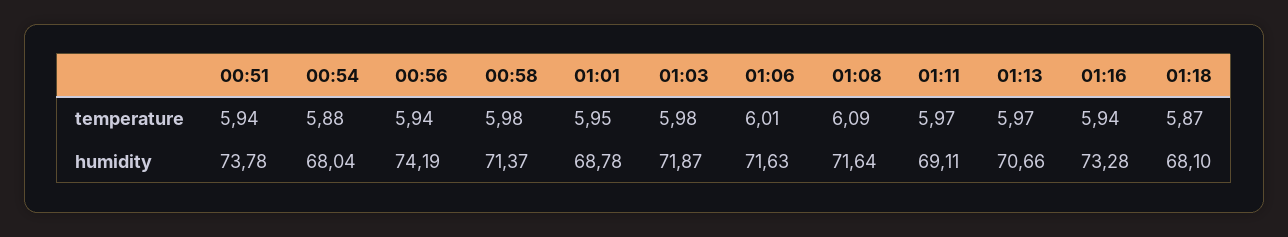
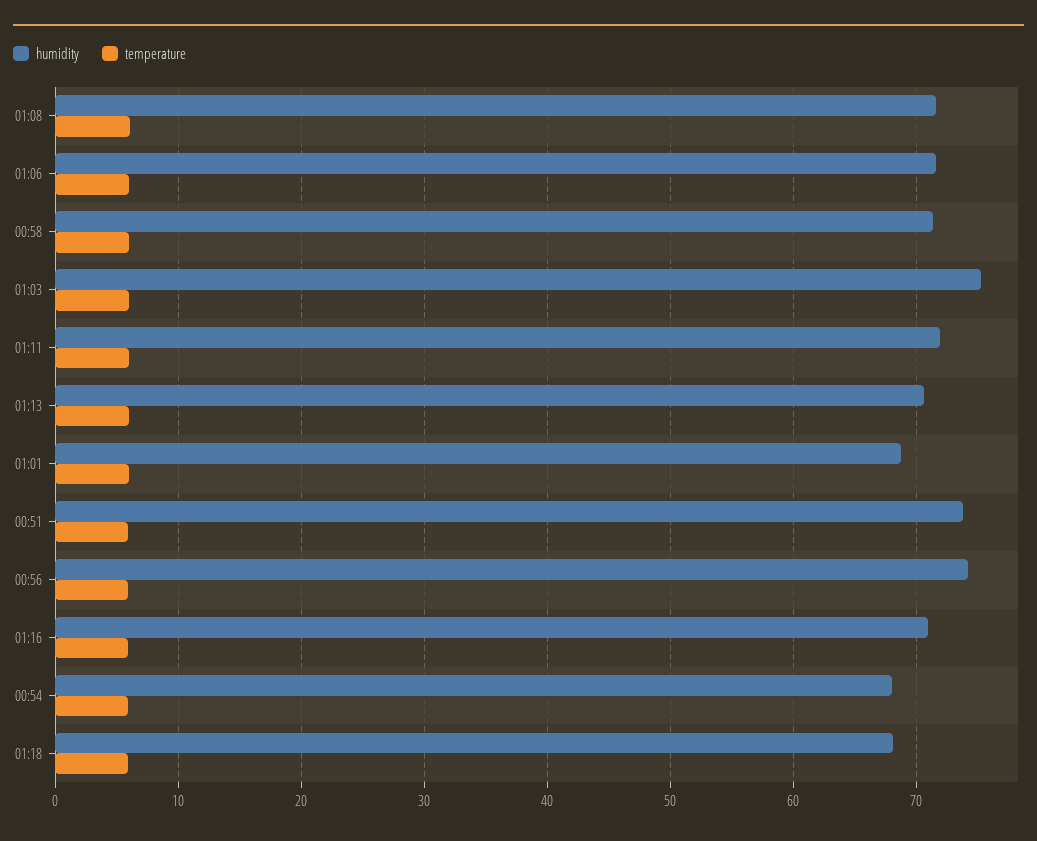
humidity, 01:03: 71.87 -> 75
humidity, 01:11: 69.11 -> 72
humidity, 01:16: 73.28 -> 71

